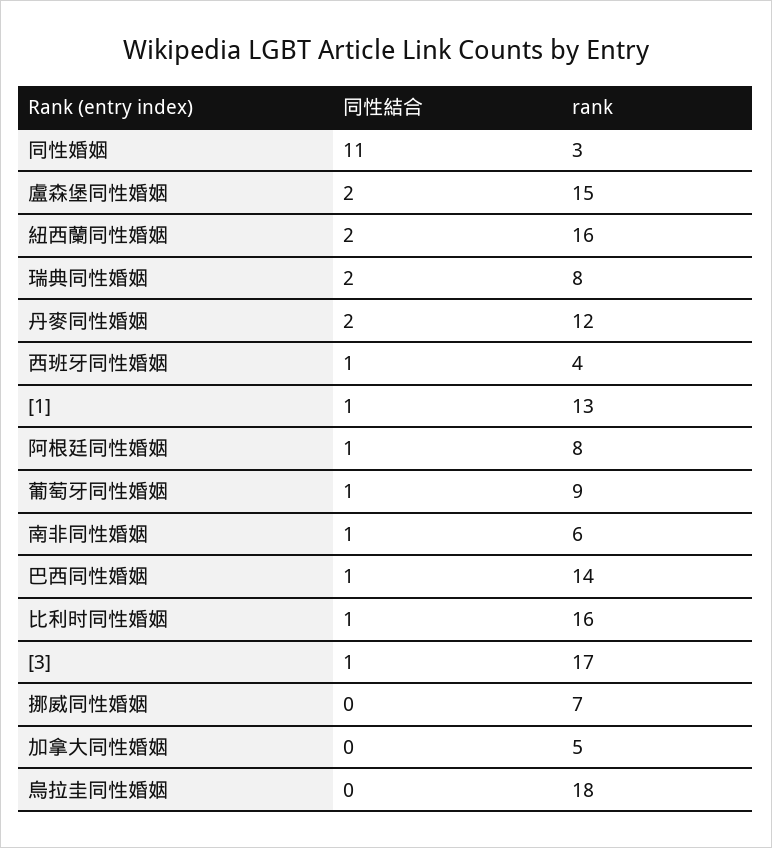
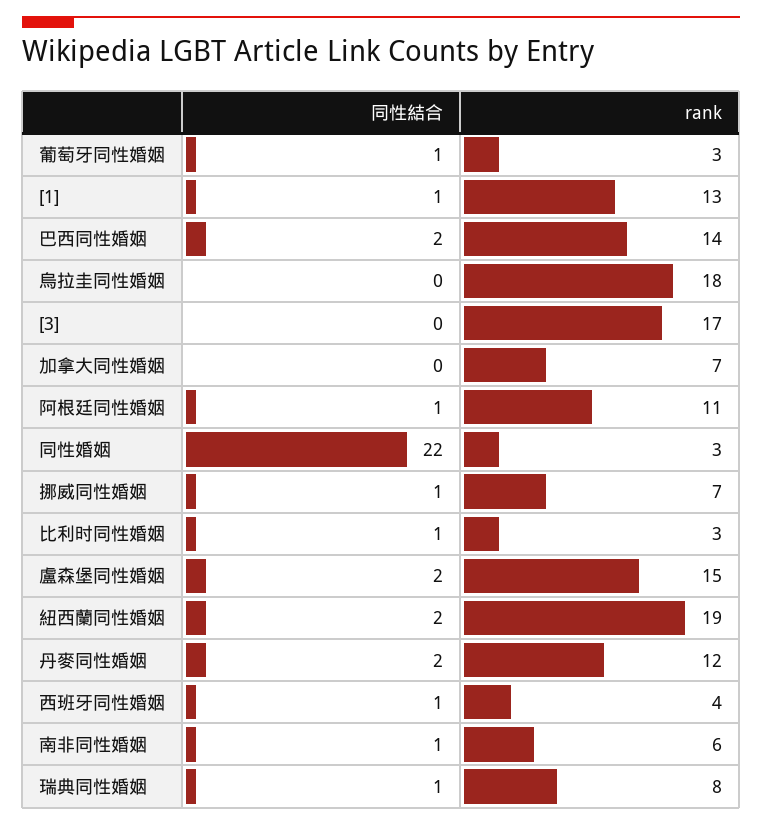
同性結合, 同性婚姻: 11 -> 22
rank, 紐西蘭同性婚姻: 16 -> 19
同性結合, 瑞典同性婚姻: 2 -> 1
rank, 阿根廷同性婚姻: 8 -> 11
rank, 葡萄牙同性婚姻: 9 -> 3
同性結合, 巴西同性婚姻: 1 -> 2
rank, 比利时同性婚姻: 16 -> 3
同性結合, [3]: 1 -> 0
同性結合, 挪威同性婚姻: 0 -> 1
rank, 加拿大同性婚姻: 5 -> 7

